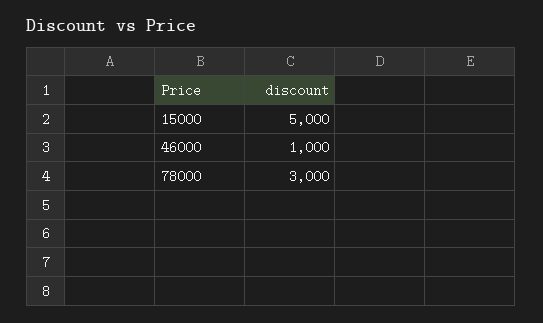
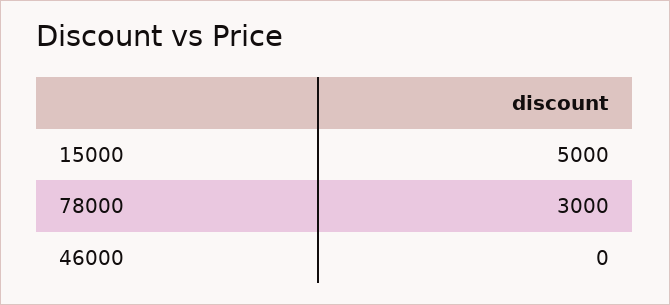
46000: 1000 -> 0

